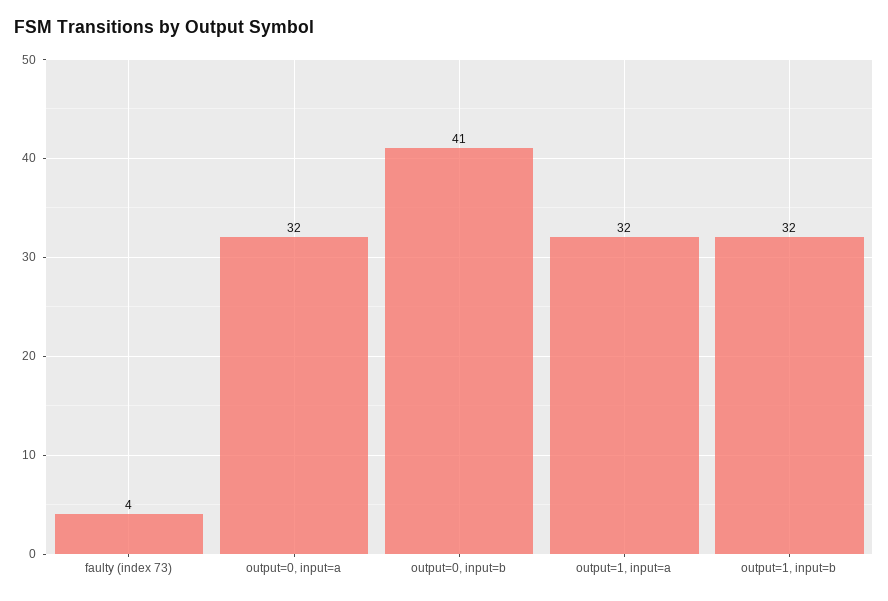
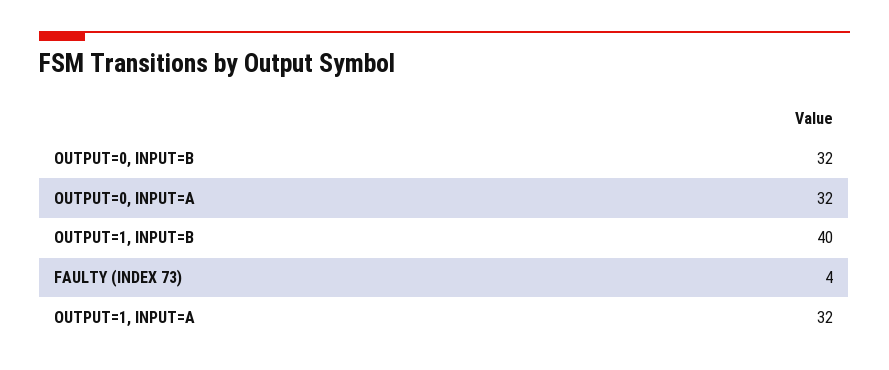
output=0, input=b: 41 -> 32
output=1, input=b: 32 -> 40

